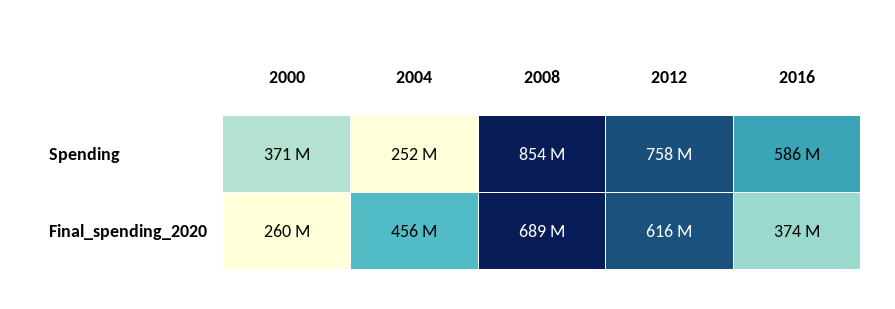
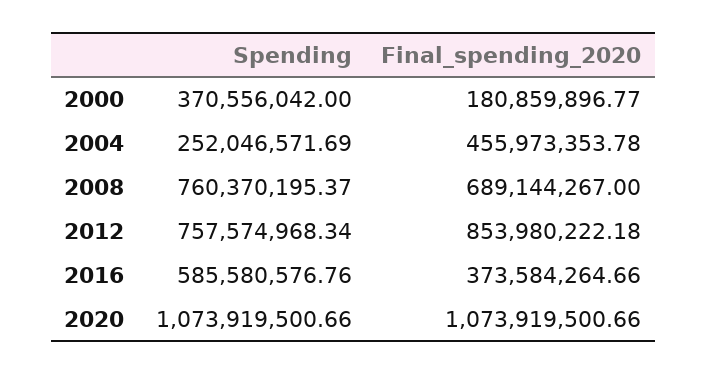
2008, Spending: 854000000 -> 760370195.37
2000, Final_spending_2020: 260000000 -> 180859896.77
2012, Final_spending_2020: 616000000 -> 853980222.18
2020, Spending: none -> 1073919500.66
2020, Final_spending_2020: none -> 1073919500.66

